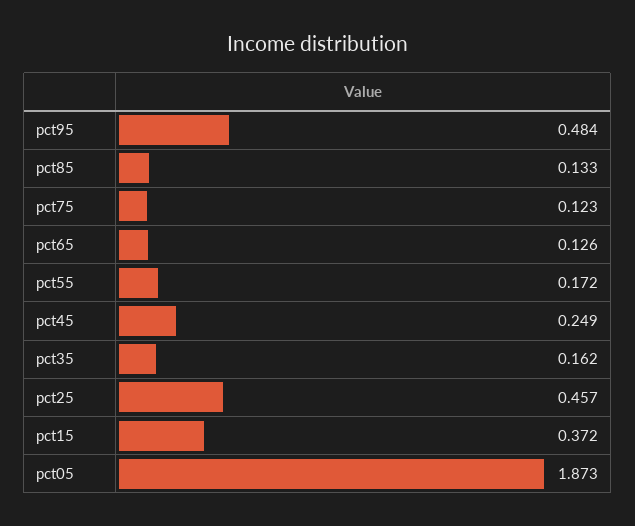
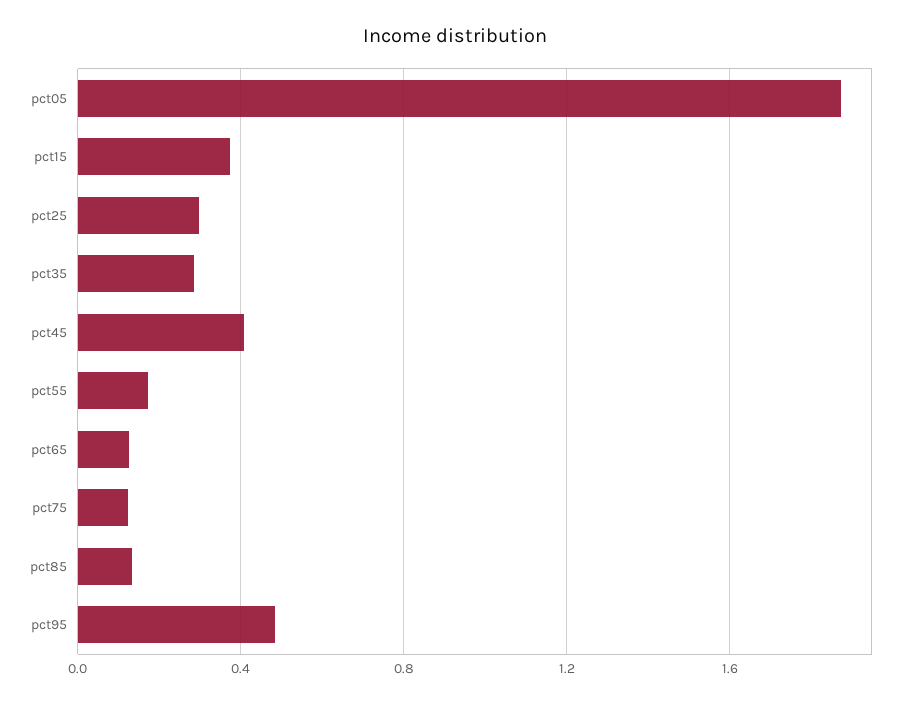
pct45: 0.249 -> 0.4
pct35: 0.162 -> 0.3
pct25: 0.457 -> 0.3

